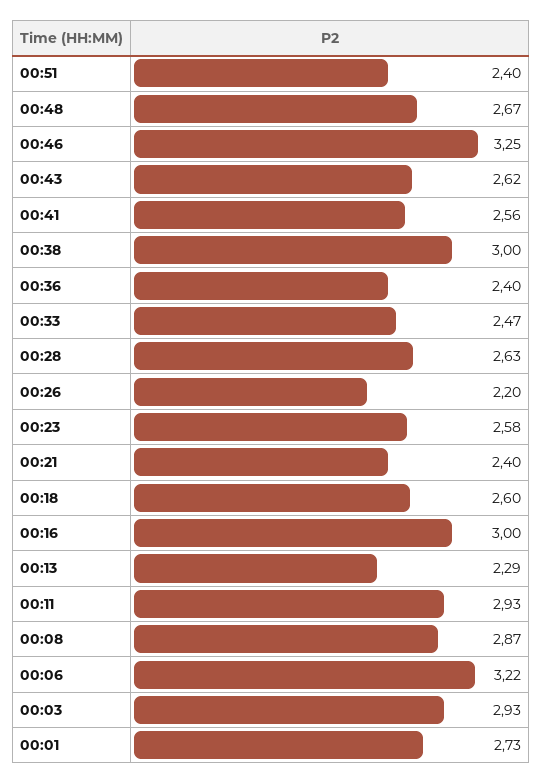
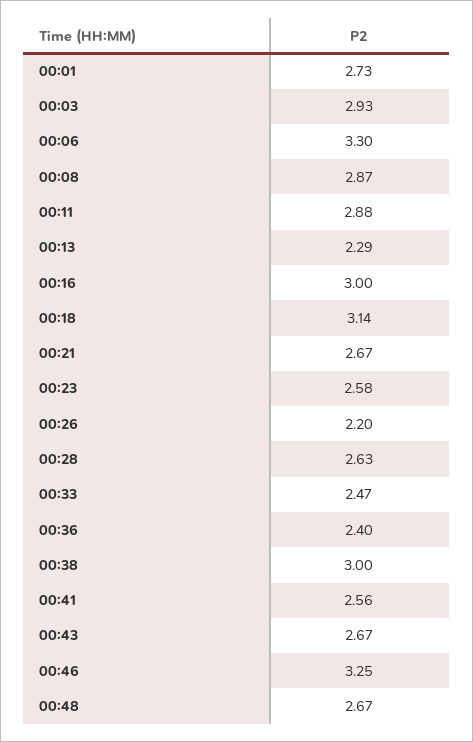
00:51: 2.4 -> none
00:43: 2.62 -> 2.67
00:21: 2.4 -> 2.67
00:18: 2.6 -> 3.14
00:11: 2.93 -> 2.88
00:06: 3.22 -> 3.3

